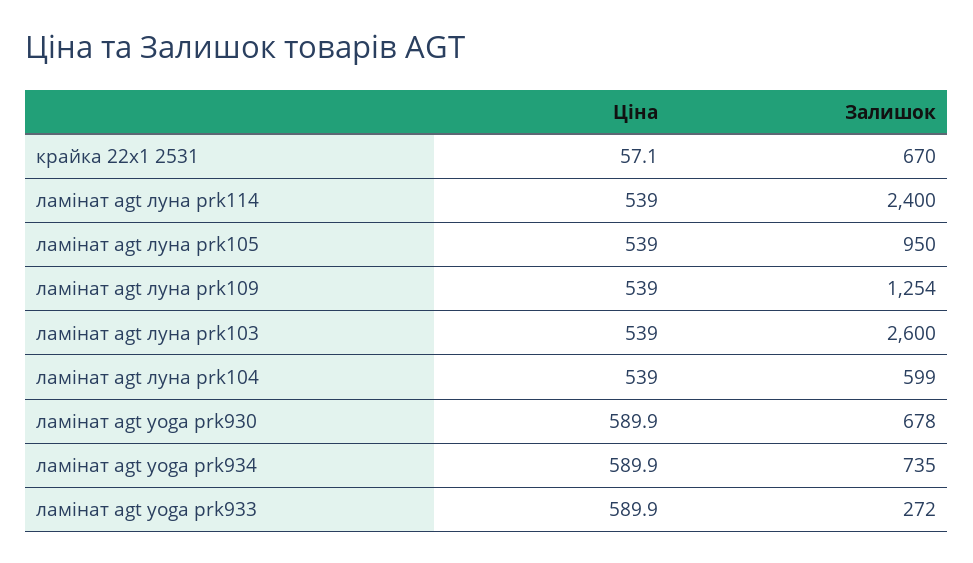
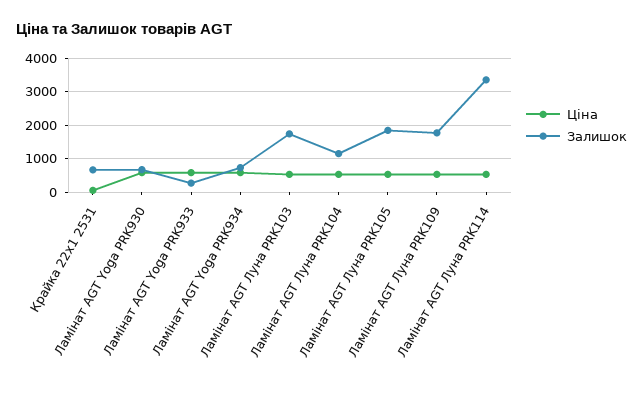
Залишок, ламінат agt луна prk114: 2400 -> 3400
Залишок, ламінат agt луна prk105: 950 -> 1800
Залишок, ламінат agt луна prk109: 1254 -> 1800
Залишок, ламінат agt луна prk103: 2600 -> 1800
Залишок, ламінат agt луна prk104: 599 -> 1200

